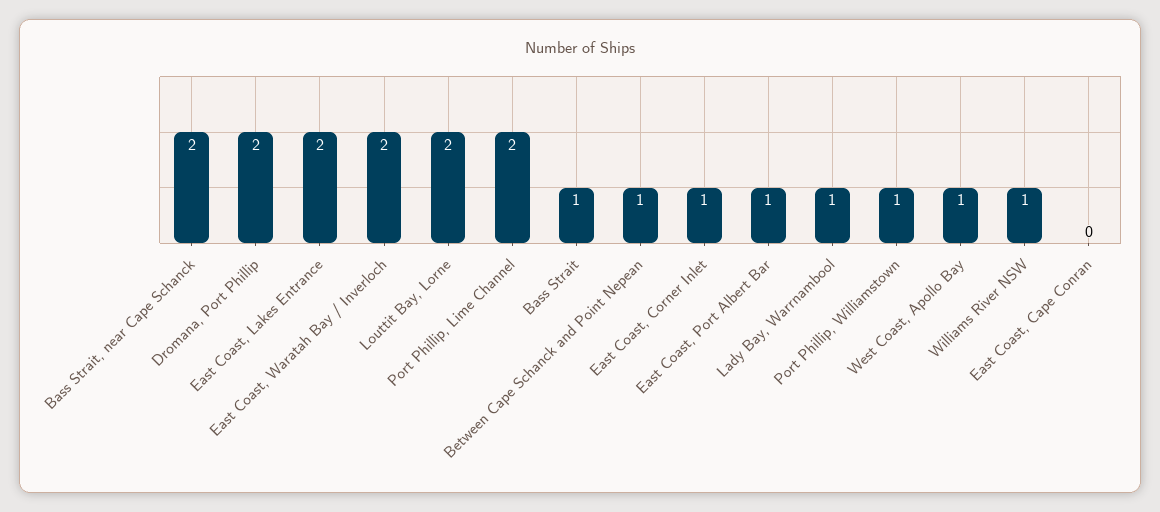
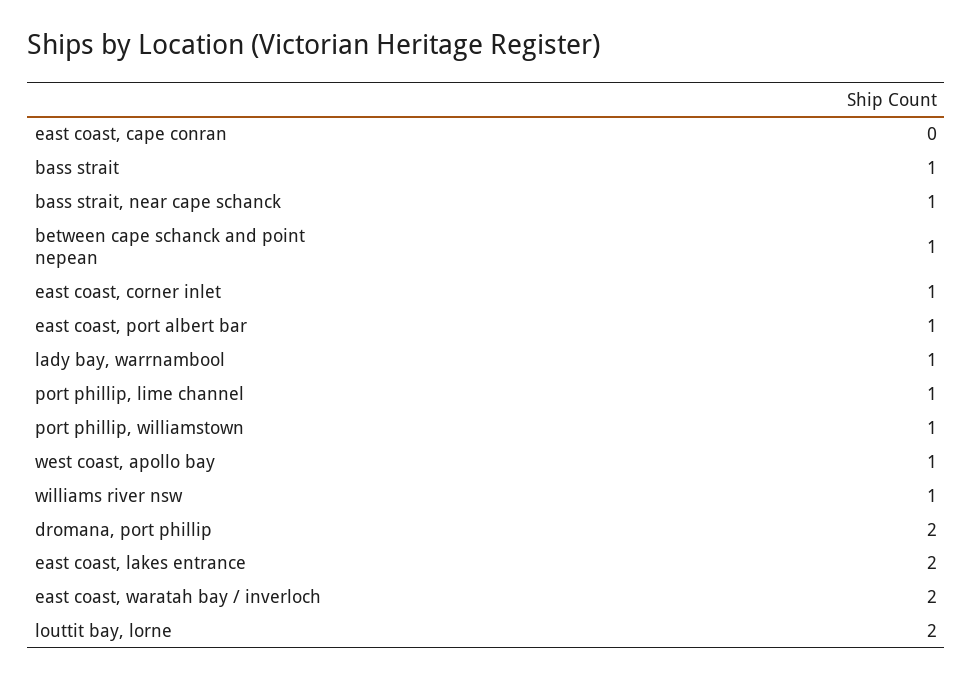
Bass Strait, near Cape Schanck: 2 -> 1
Port Phillip, Lime Channel: 2 -> 1

